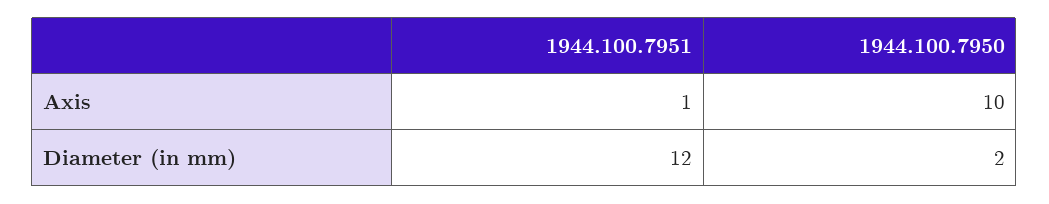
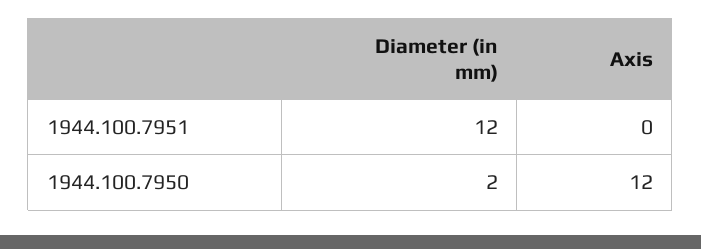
1944.100.7951, Axis: 1 -> 0
1944.100.7950, Axis: 10 -> 12

